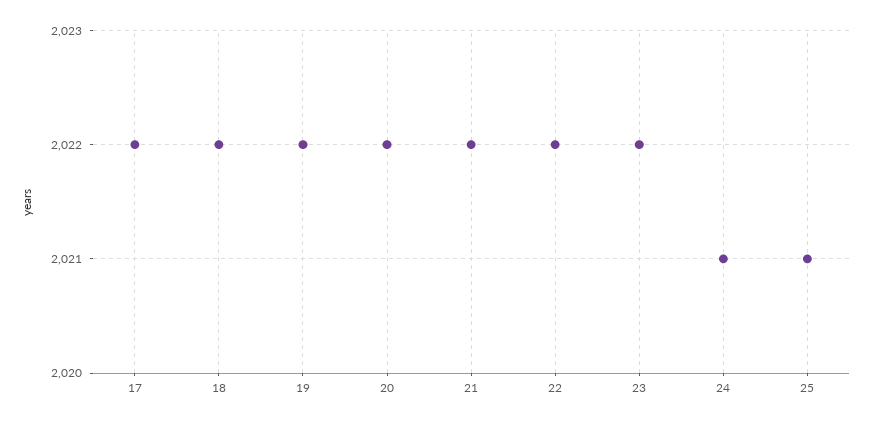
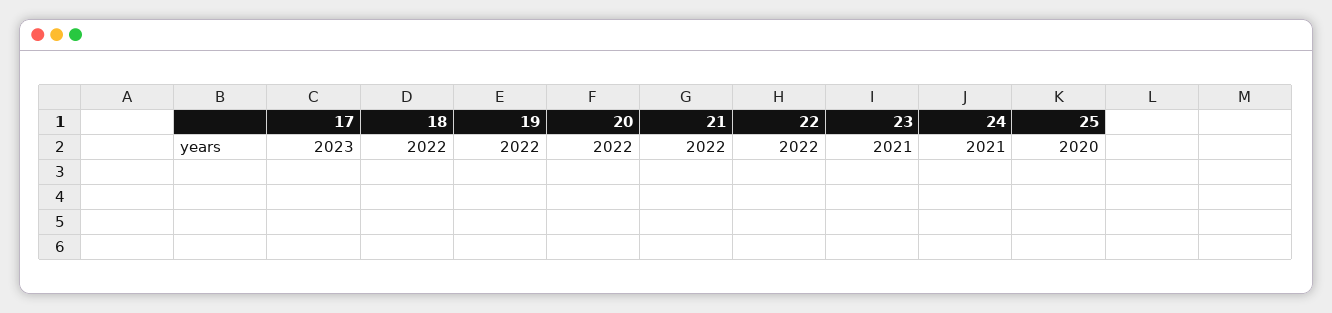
17: 2022 -> 2023
23: 2022 -> 2021
25: 2021 -> 2020

